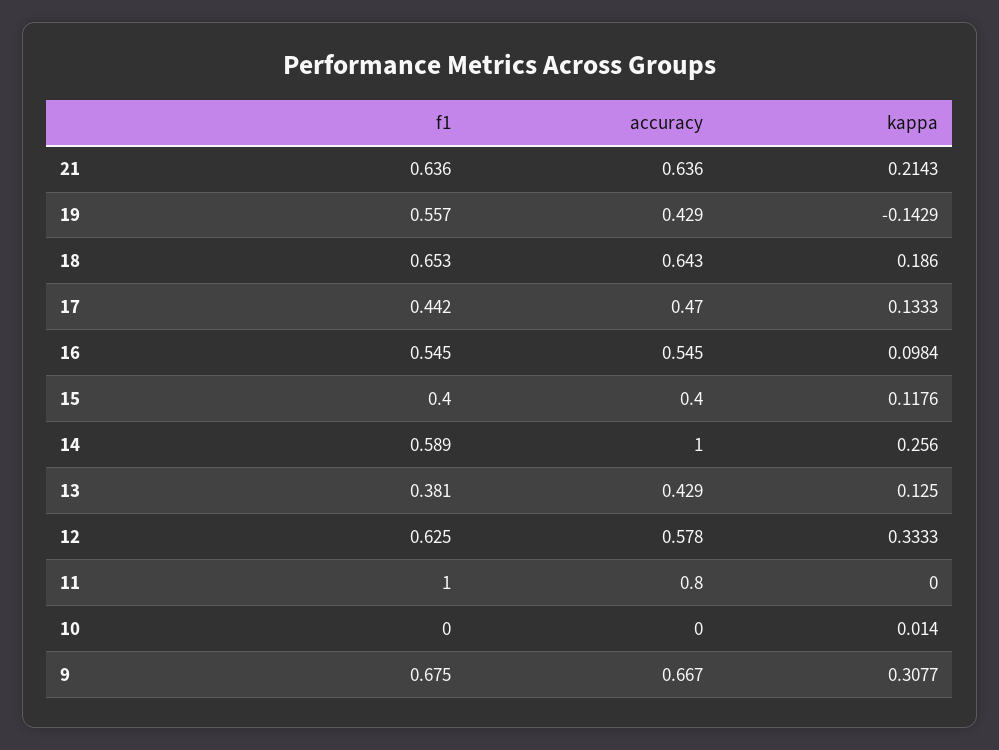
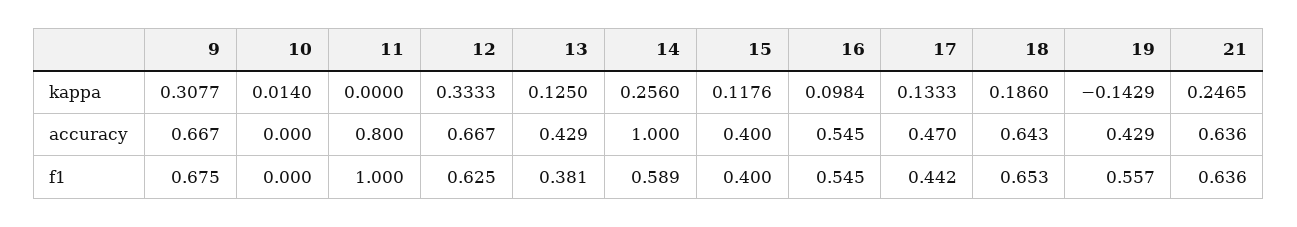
kappa, 21: 0.2143 -> 0.2465
accuracy, 12: 0.578 -> 0.667

